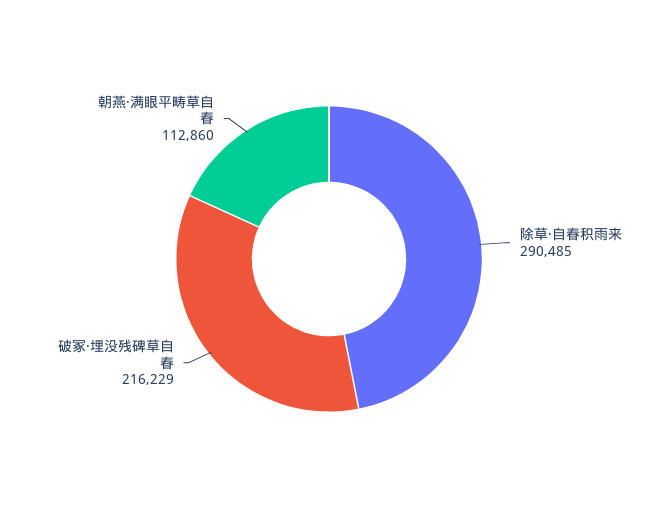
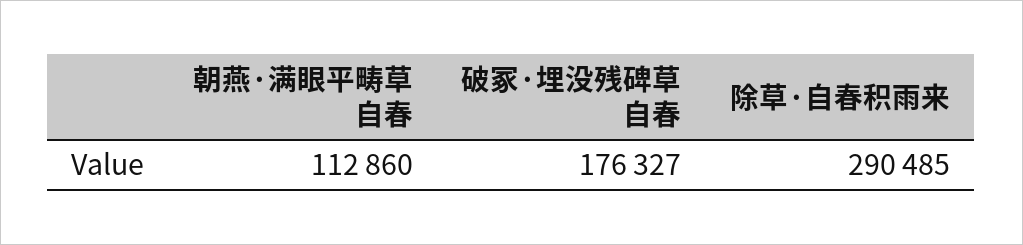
破冢·埋没残碑草自春: 216229 -> 176327

